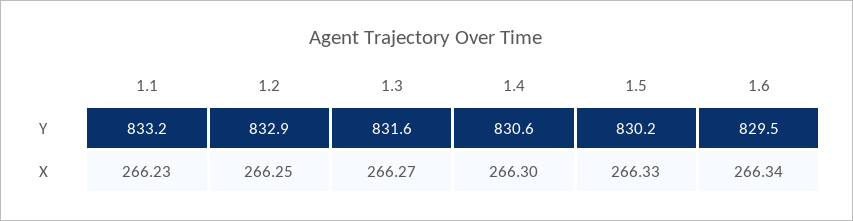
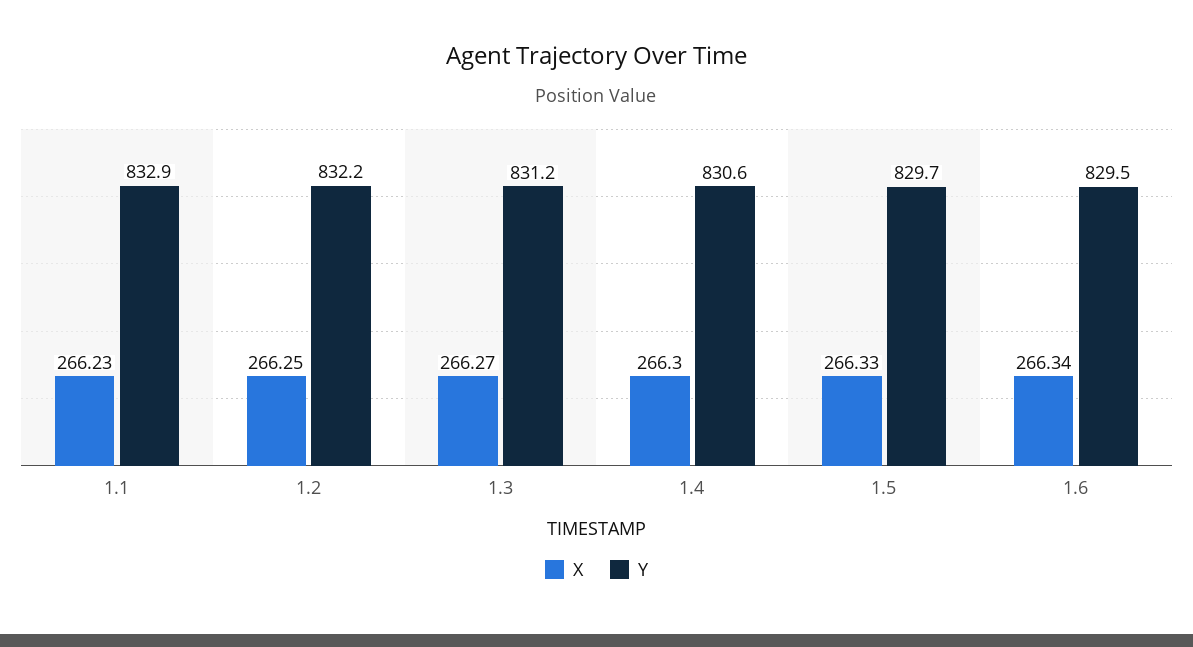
Y, 1.1: 833.2 -> 832.9
Y, 1.2: 832.9 -> 832.2
Y, 1.3: 831.6 -> 831.2
Y, 1.5: 830.2 -> 829.7

